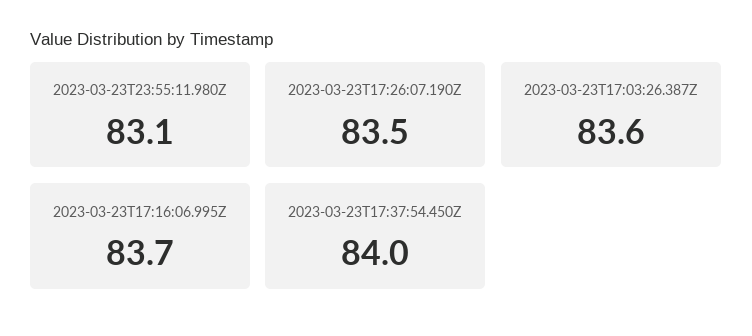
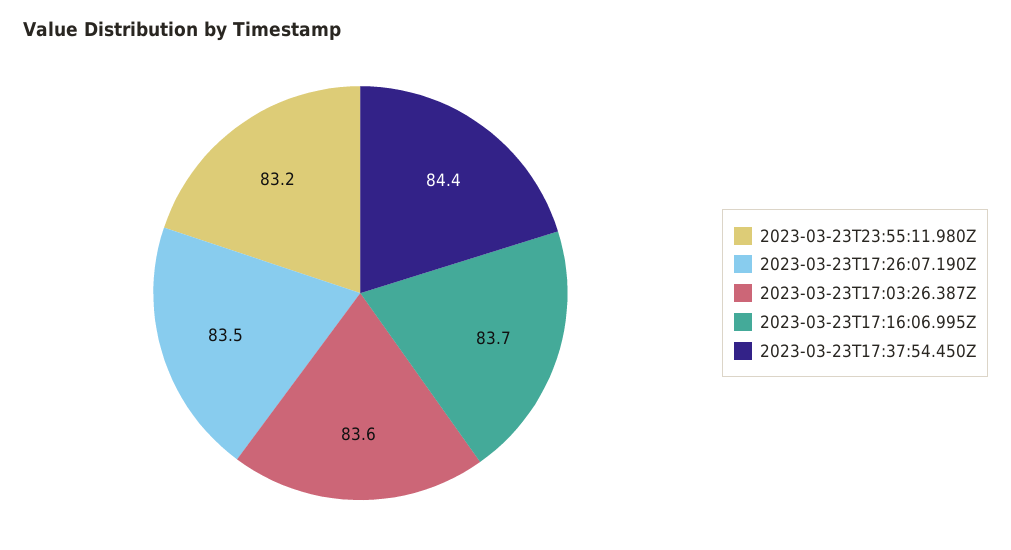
2023-03-23T23:55:11.980Z: 83.1 -> 83.2
2023-03-23T17:37:54.450Z: 84 -> 84.4

